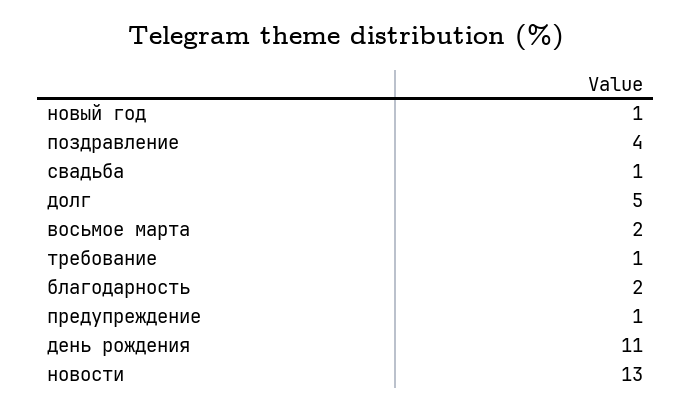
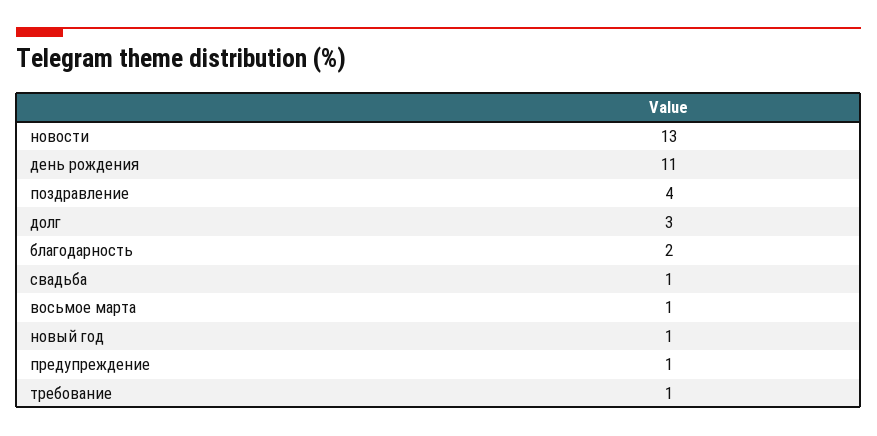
долг: 5 -> 3
восьмое марта: 2 -> 1

